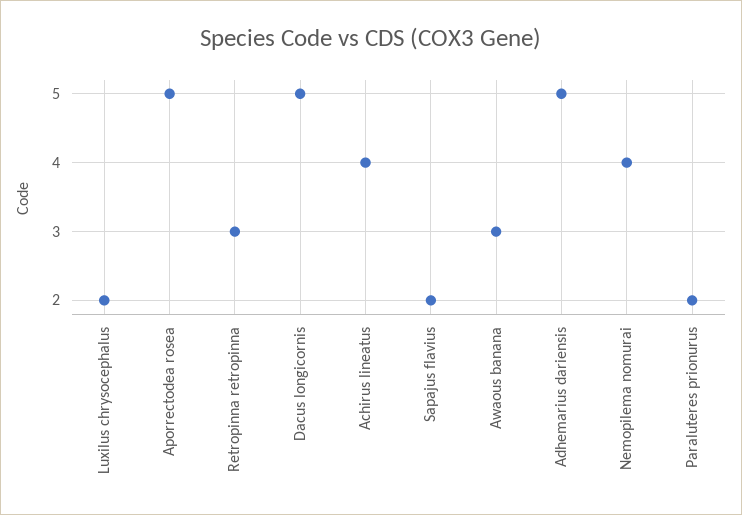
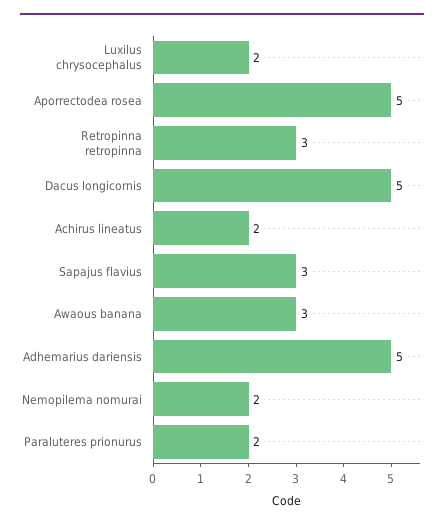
Achirus lineatus: 4 -> 2
Sapajus flavius: 2 -> 3
Nemopilema nomurai: 4 -> 2

